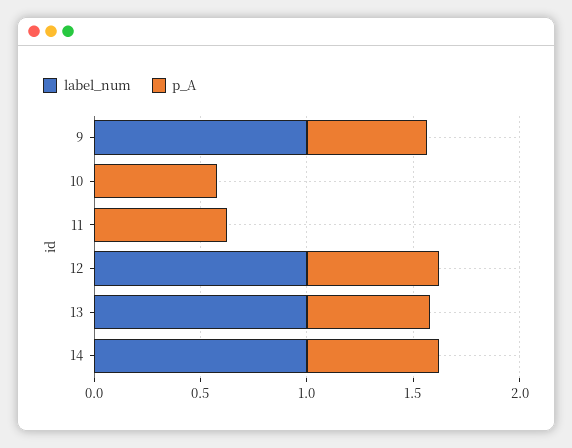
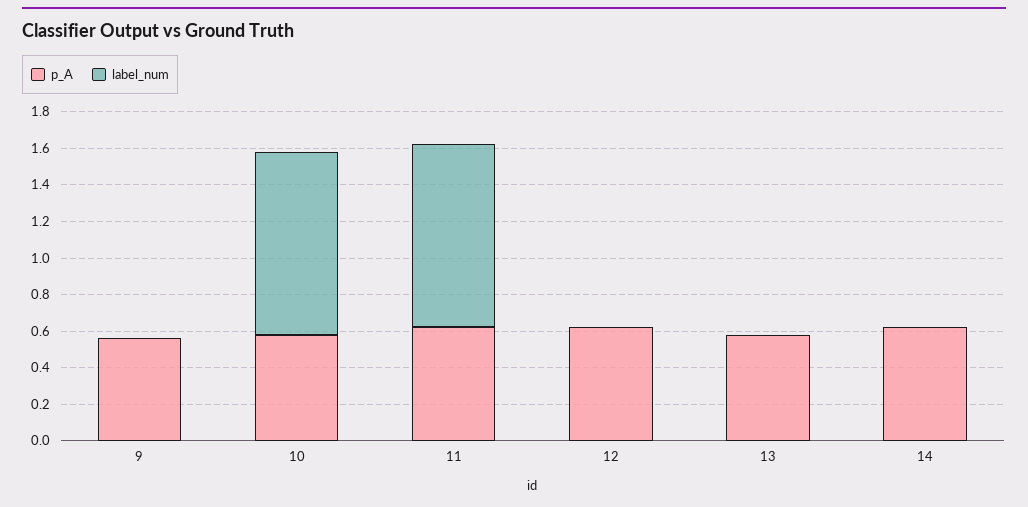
label_num, 9: 1 -> 0
label_num, 10: 0 -> 1
label_num, 11: 0 -> 1
label_num, 12: 1 -> 0
label_num, 13: 1 -> 0
label_num, 14: 1 -> 0

